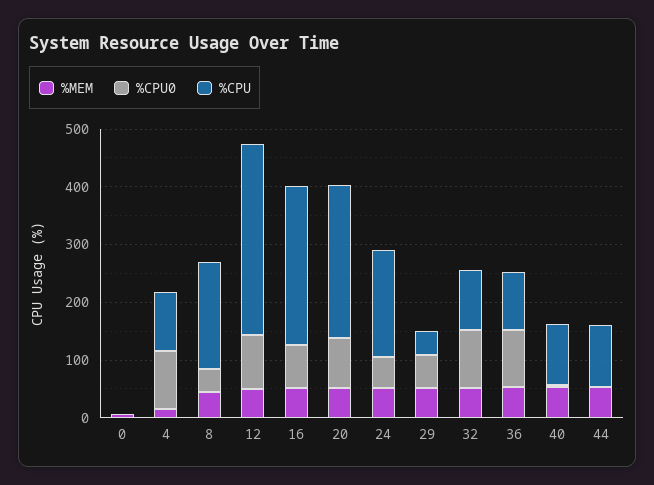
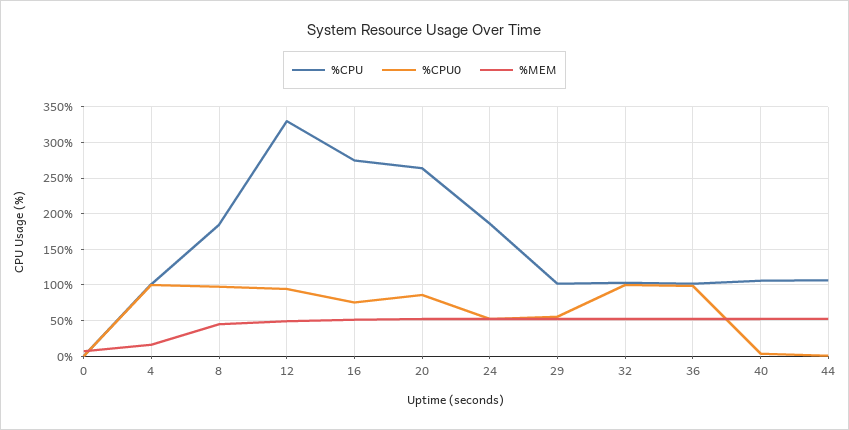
%CPU0, 8: 40 -> 100
%CPU, 29: 40 -> 100

